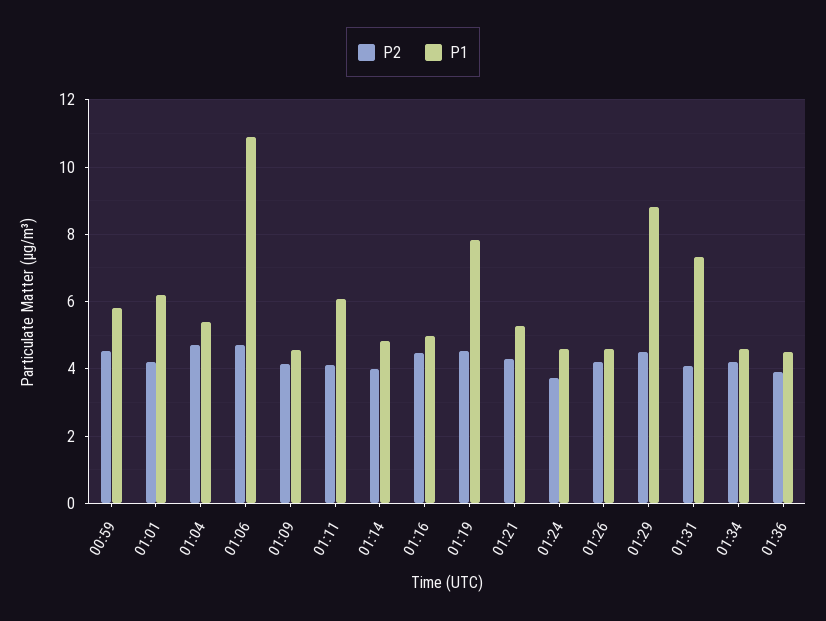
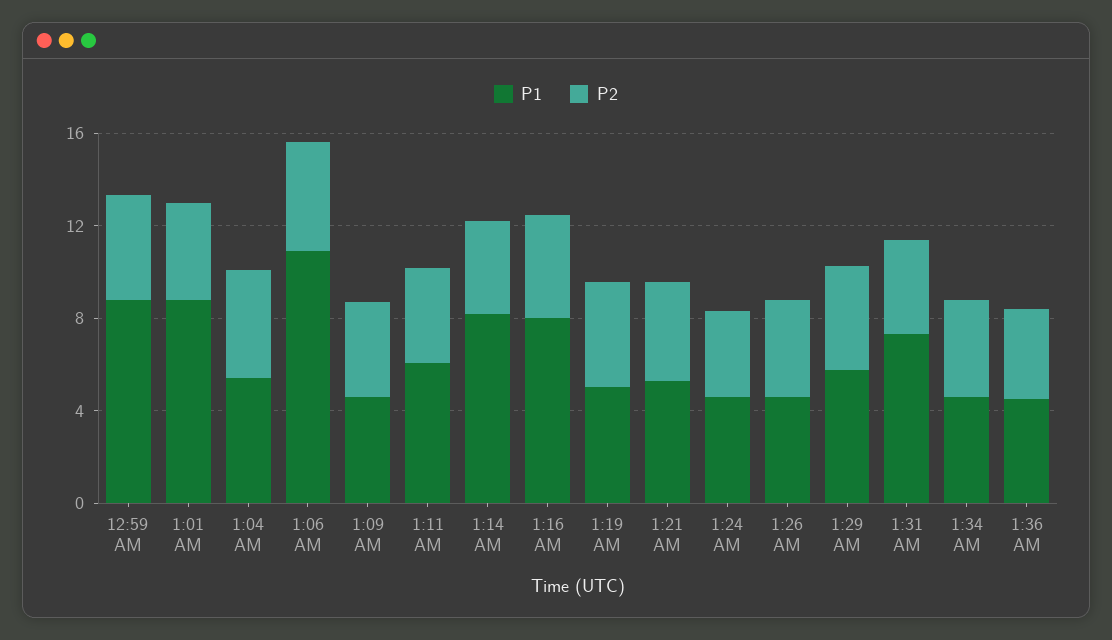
P1, 00:59: 5.8 -> 9
P1, 01:01: 6.2 -> 9
P1, 01:14: 4.8 -> 8
P1, 01:16: 5 -> 8
P1, 01:19: 7.8 -> 5
P1, 01:29: 8.8 -> 6

